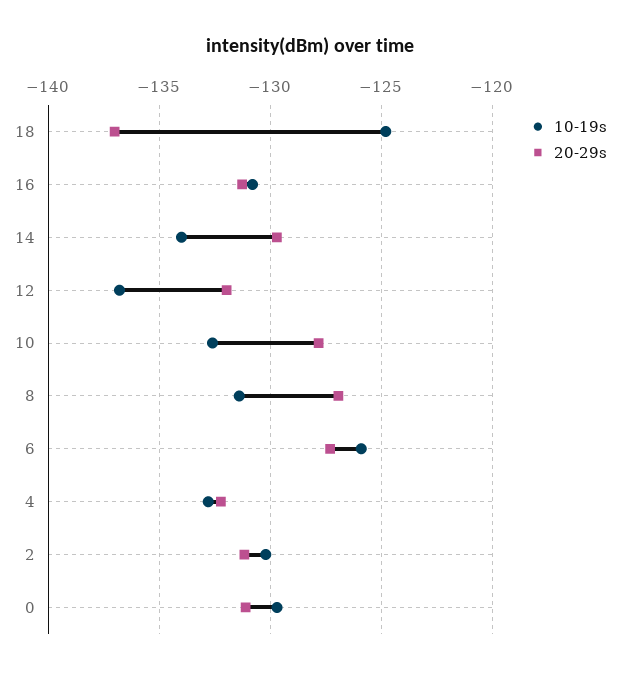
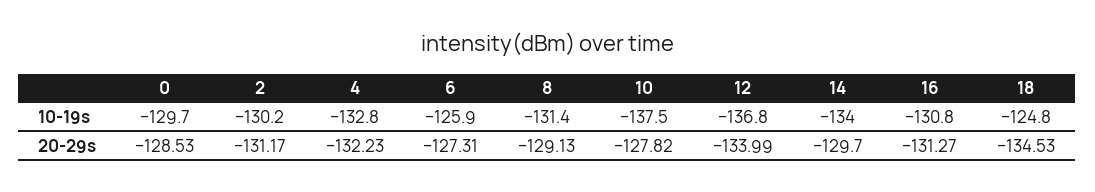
20-29s, 18: -137 -> -134.53
20-29s, 12: -132 -> -133.99
10-19s, 10: -132.5 -> -137.5
20-29s, 8: -127 -> -129.13
20-29s, 0: -131 -> -128.53

